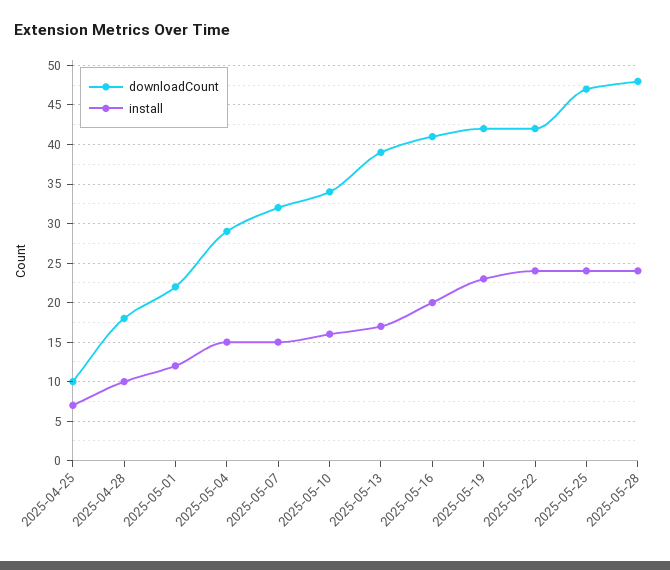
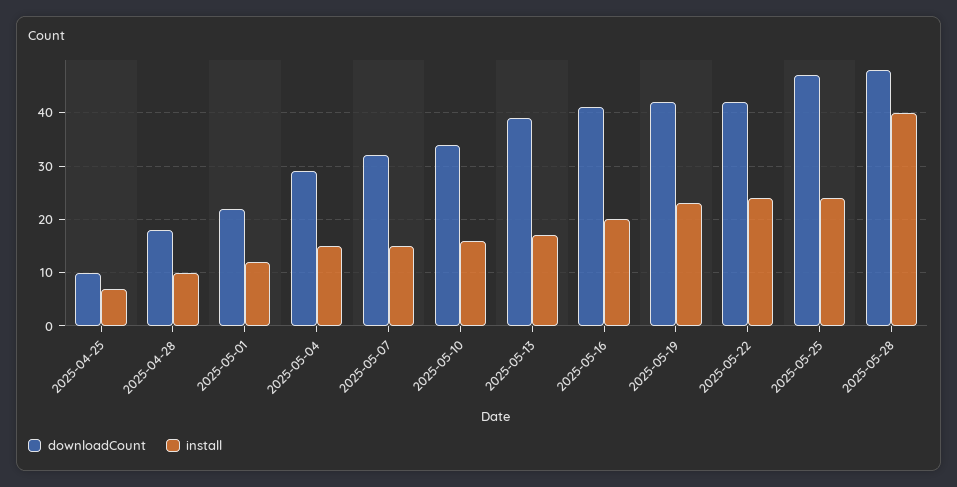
install, 2025-05-28: 24 -> 40

